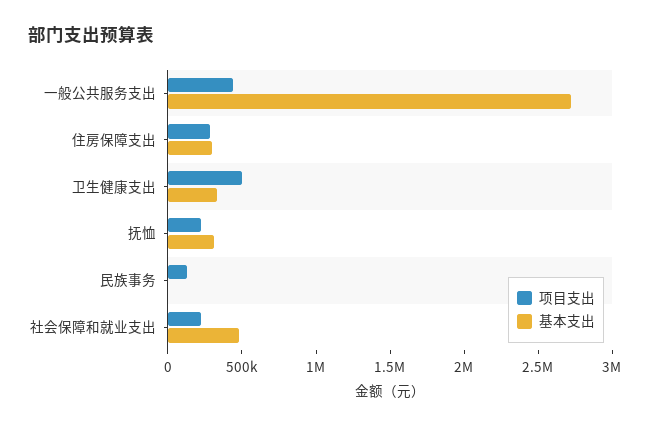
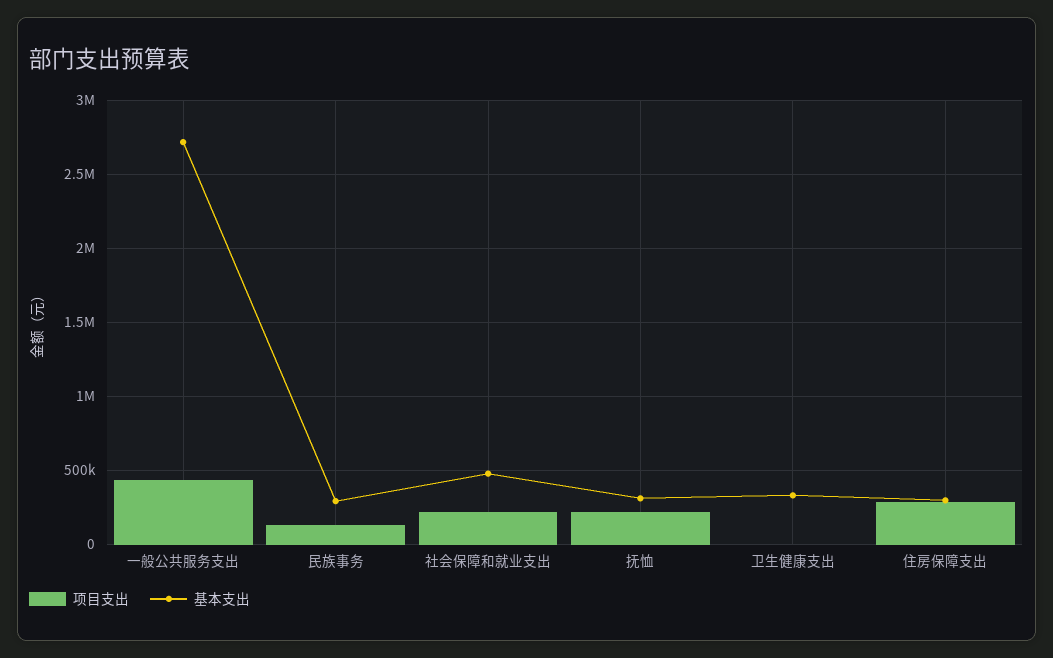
项目支出, 卫生健康支出: 500000 -> 0
基本支出, 民族事务: 0 -> 300000

